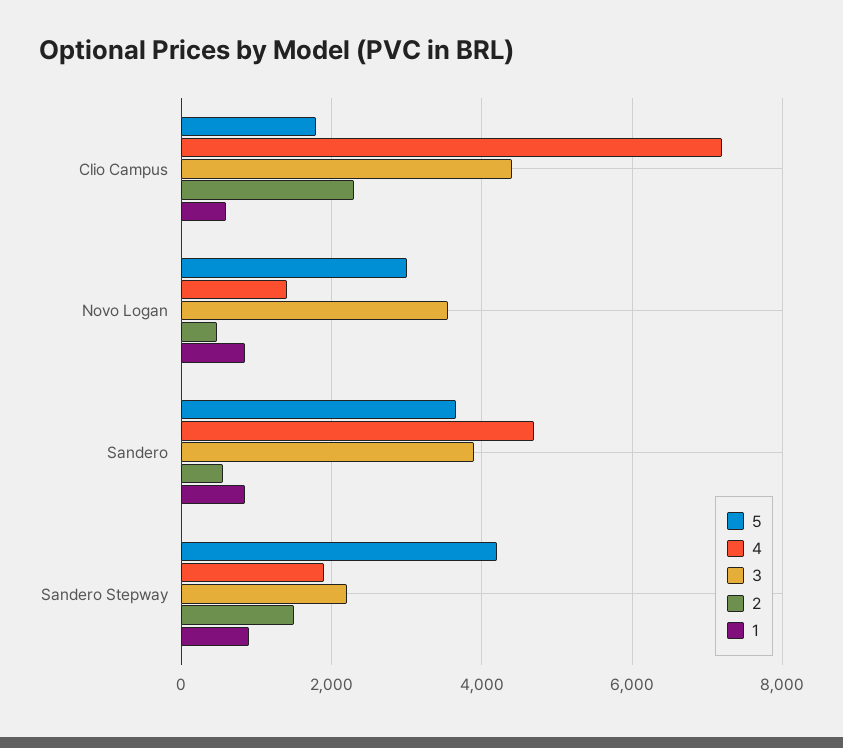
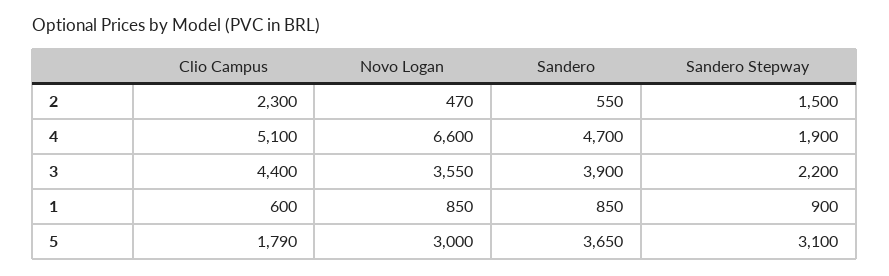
4, Clio Campus: 7200 -> 5100
4, Novo Logan: 1400 -> 6600
5, Sandero Stepway: 4200 -> 3100

